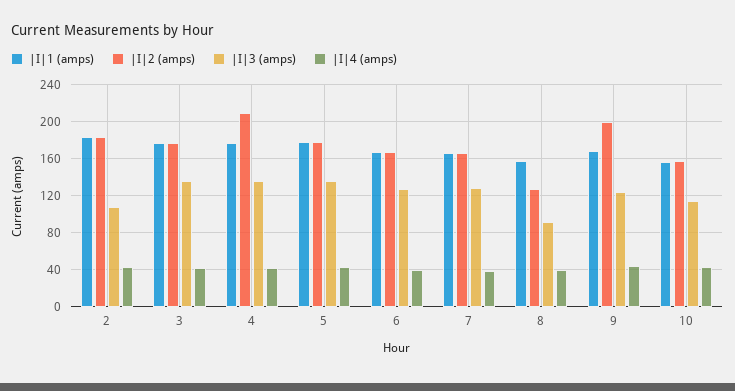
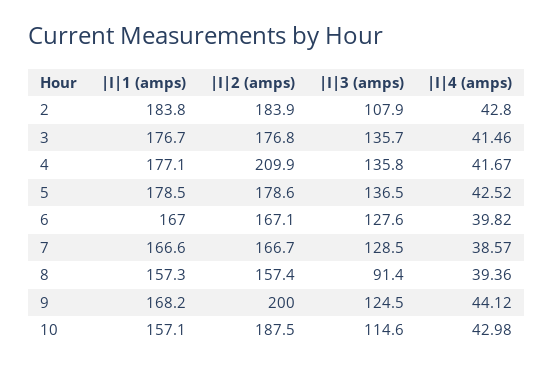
|I|2 (amps), 8: 130 -> 157.4
|I|2 (amps), 10: 160 -> 187.5

